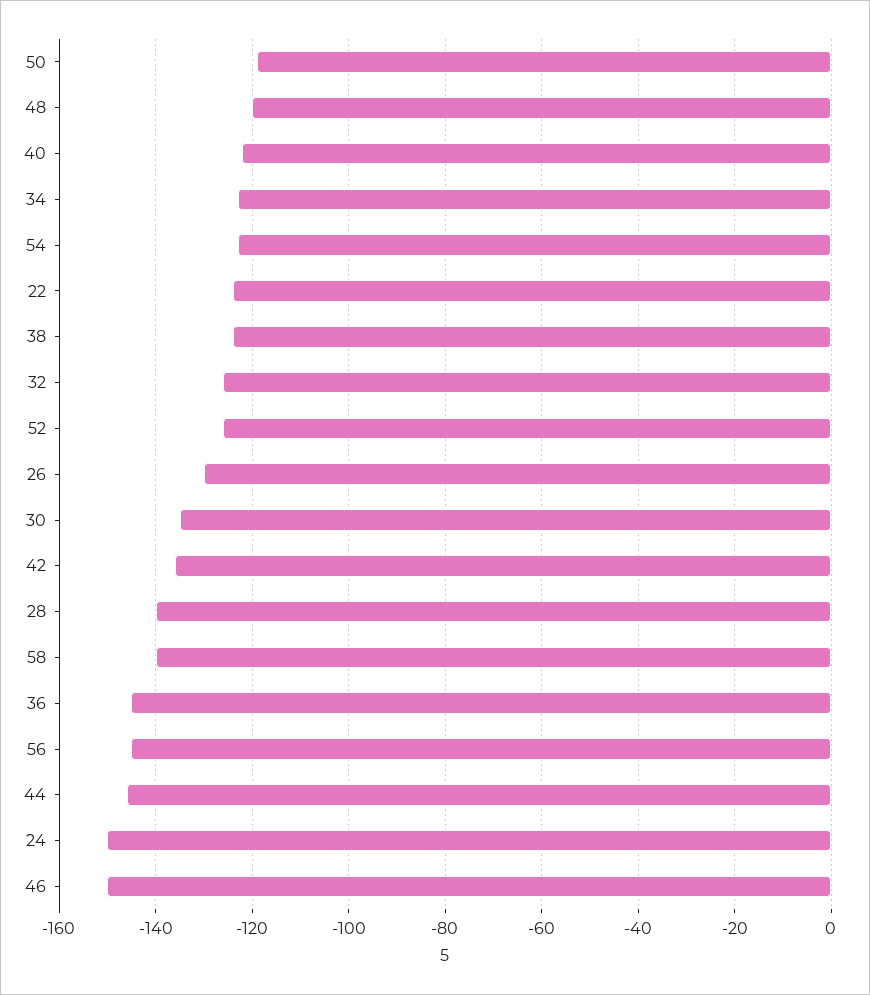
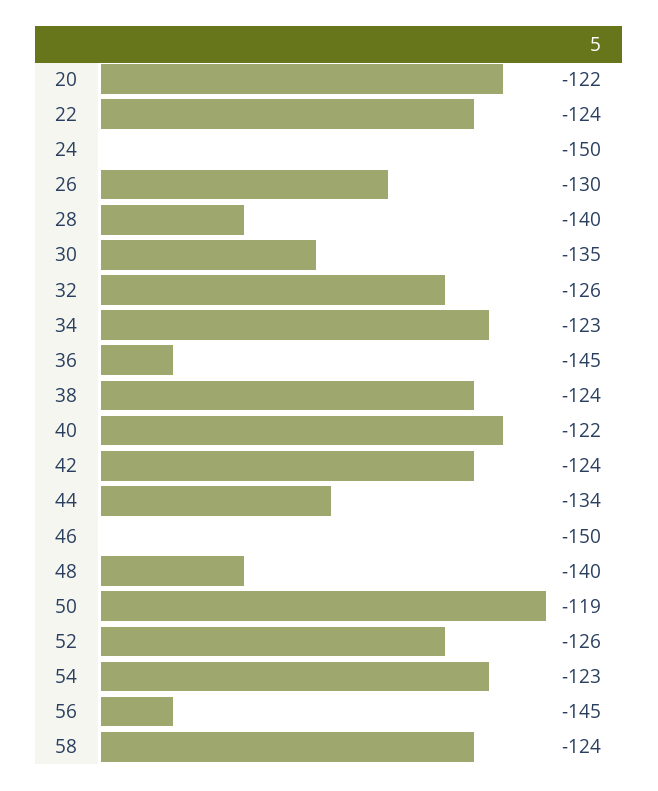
48: -120 -> -140
42: -135 -> -124
58: -140 -> -124
44: -145 -> -134
20: none -> -122

